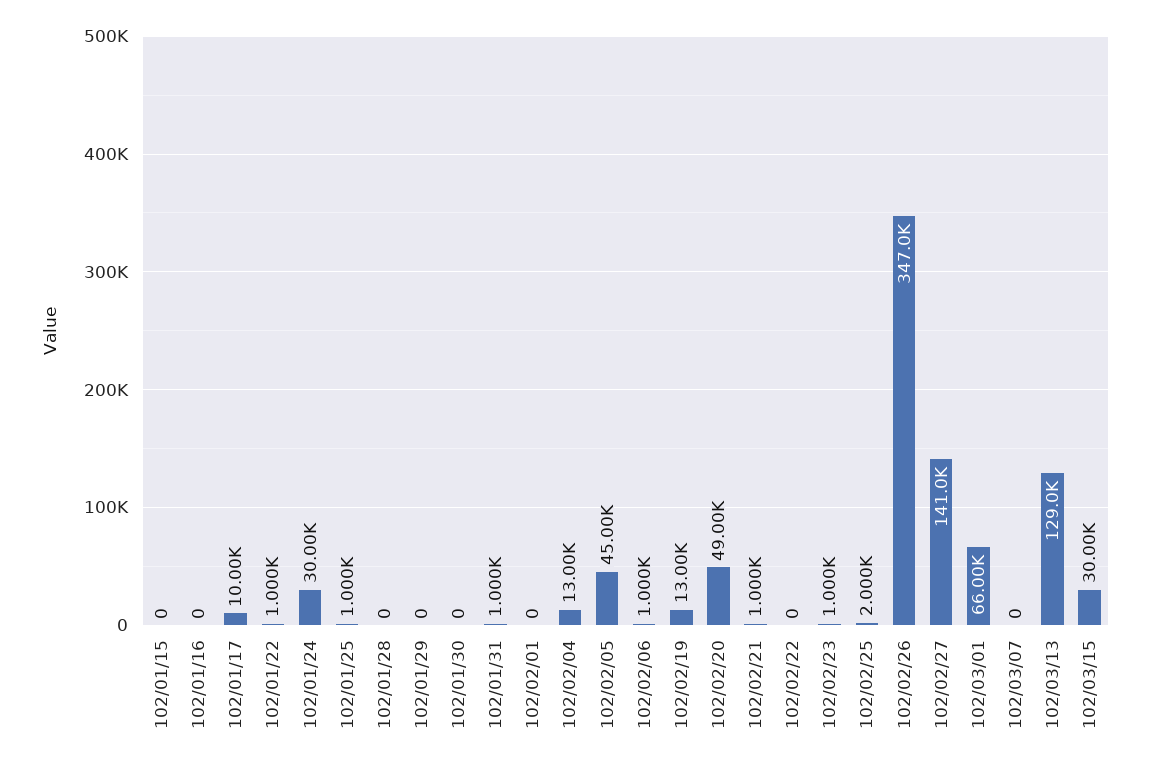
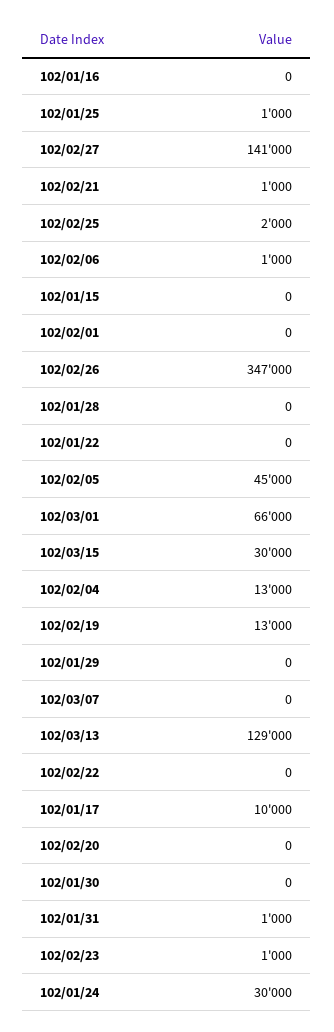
102/01/22: 1000 -> 0
102/02/20: 49000 -> 0

